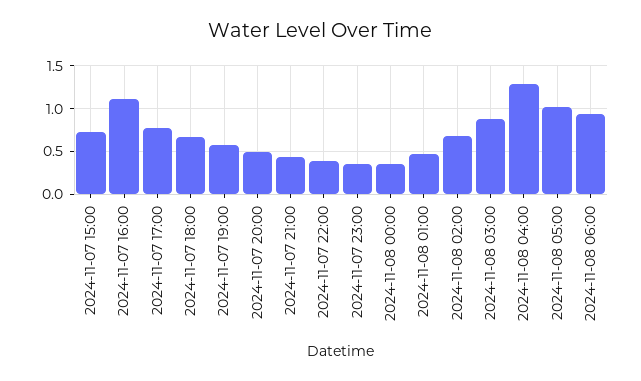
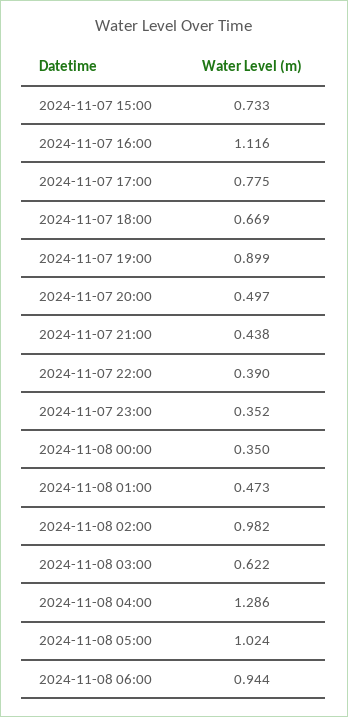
2024-11-07 19:00: 0.6 -> 0.899
2024-11-08 02:00: 0.7 -> 0.982
2024-11-08 03:00: 0.9 -> 0.622

